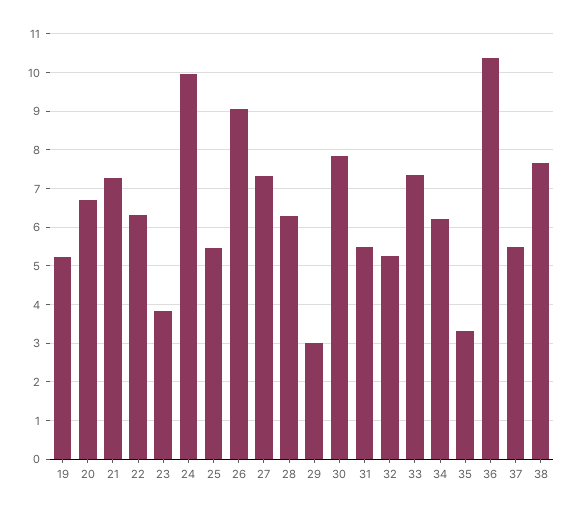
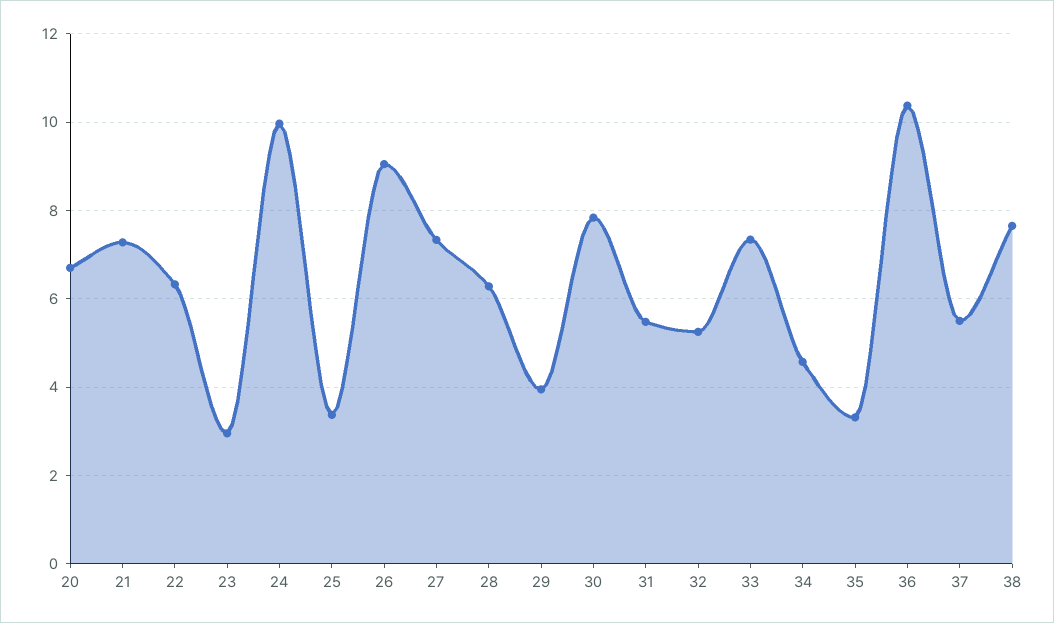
19: 5.2 -> none
23: 3.8 -> 3
25: 5.4 -> 3.4
29: 3 -> 4
34: 6.2 -> 4.6

